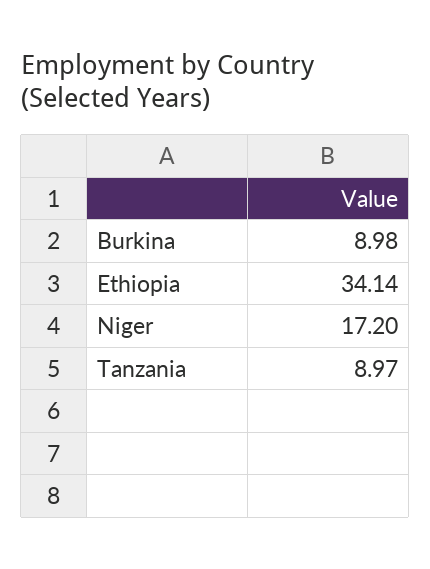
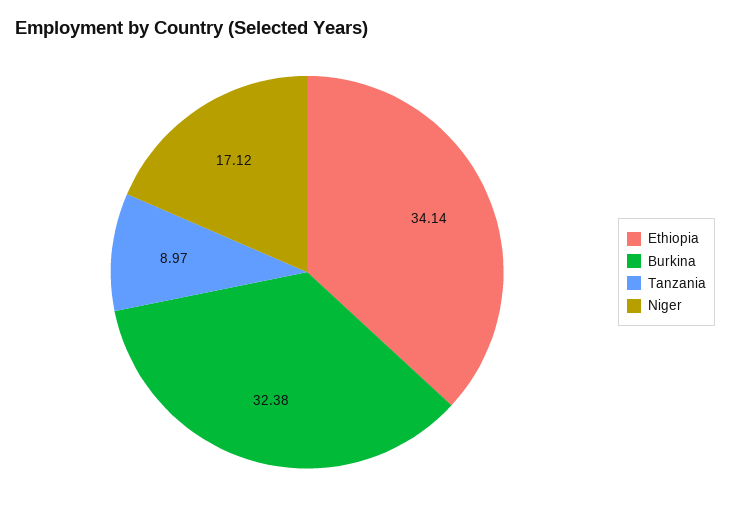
Burkina: 8.98 -> 32.38
Niger: 17.2 -> 17.12

